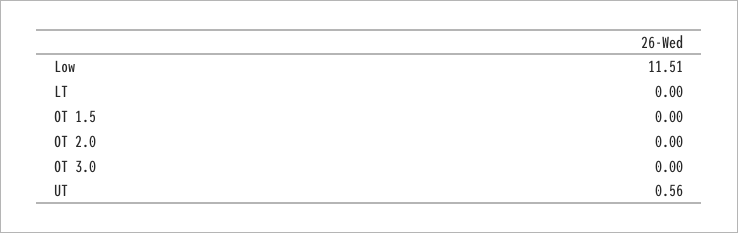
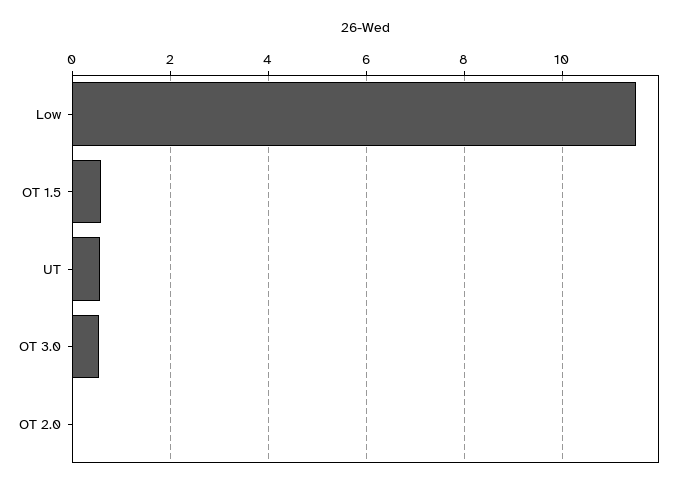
LT: 0 -> none
OT 1.5: 0 -> 0.6
OT 3.0: 0 -> 0.6

